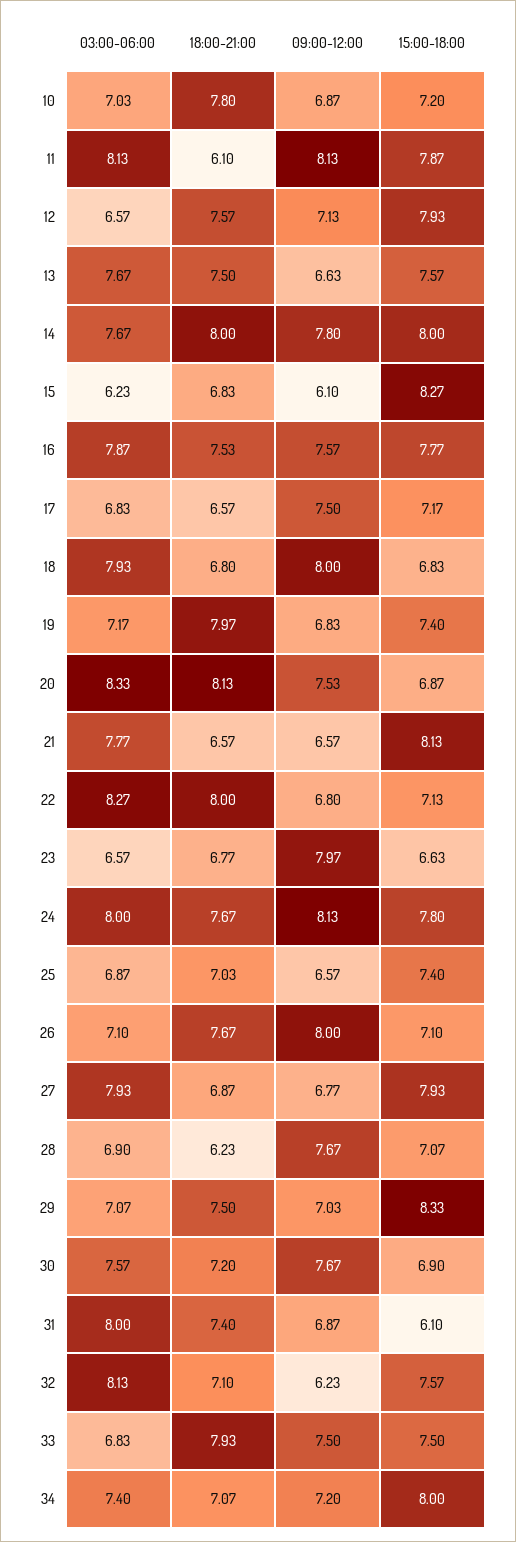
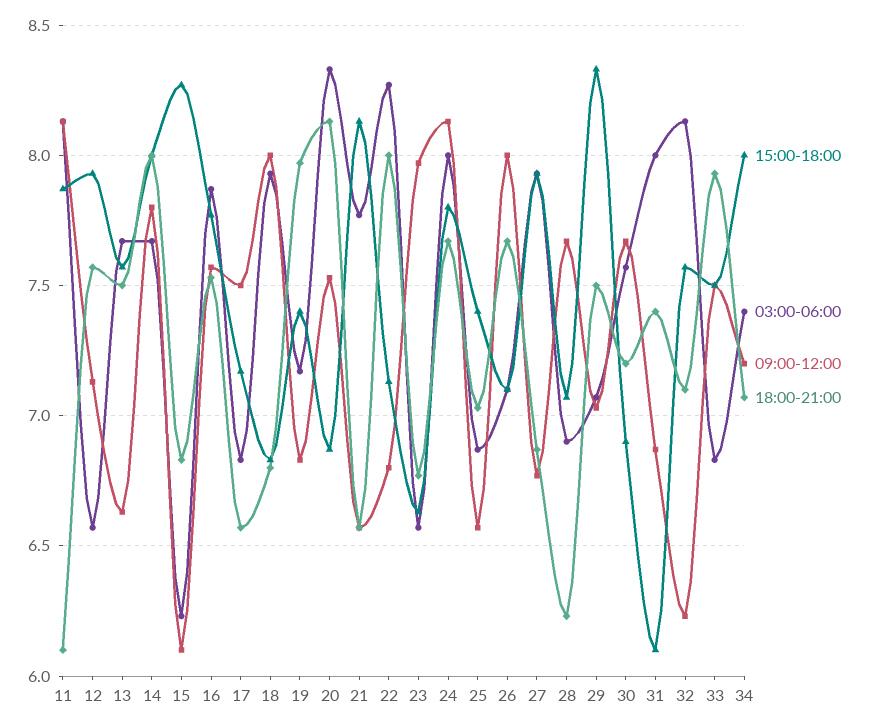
03:00-06:00, 10: 7.03 -> none
18:00-21:00, 10: 7.8 -> none
09:00-12:00, 10: 6.87 -> none
15:00-18:00, 10: 7.2 -> none

